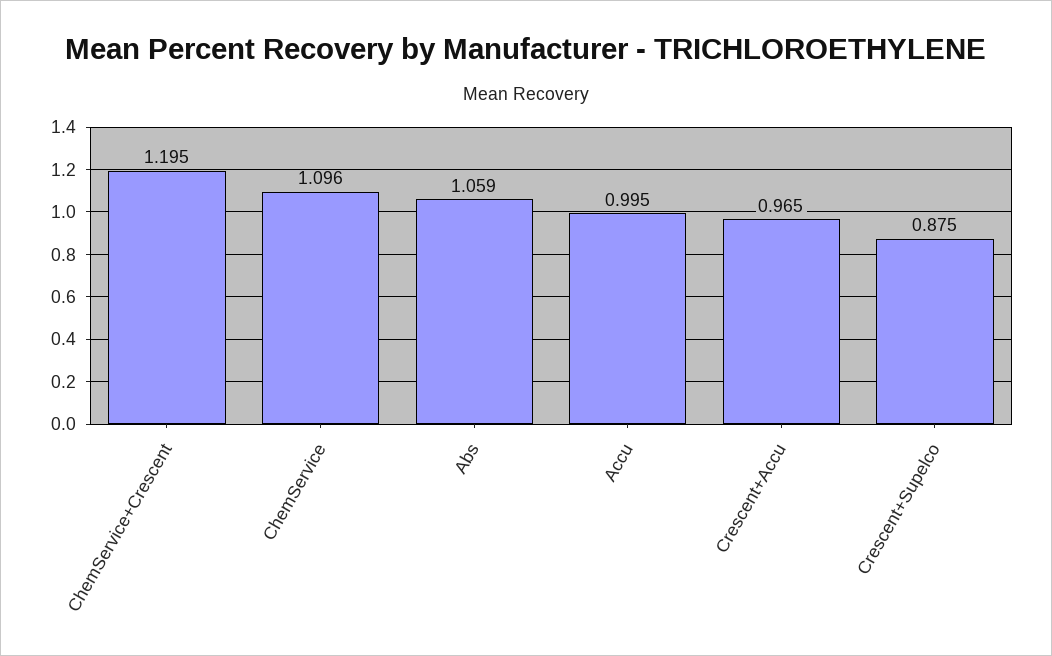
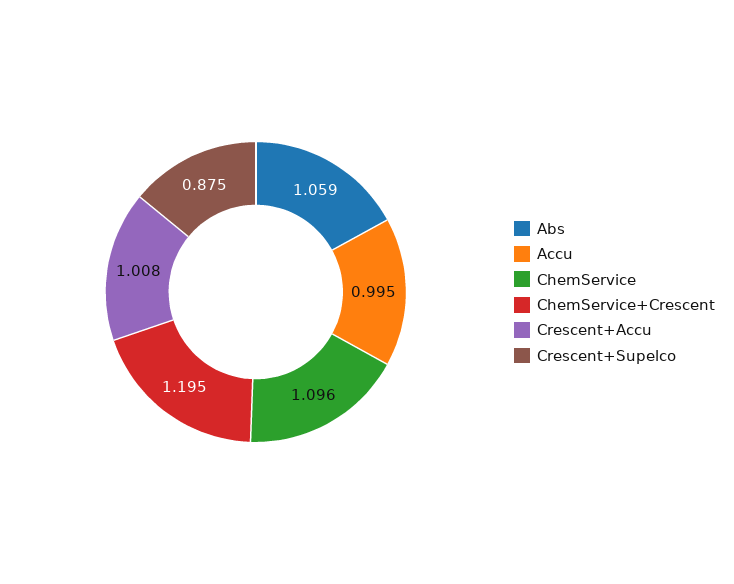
Crescent+Accu: 0.965 -> 1.008

